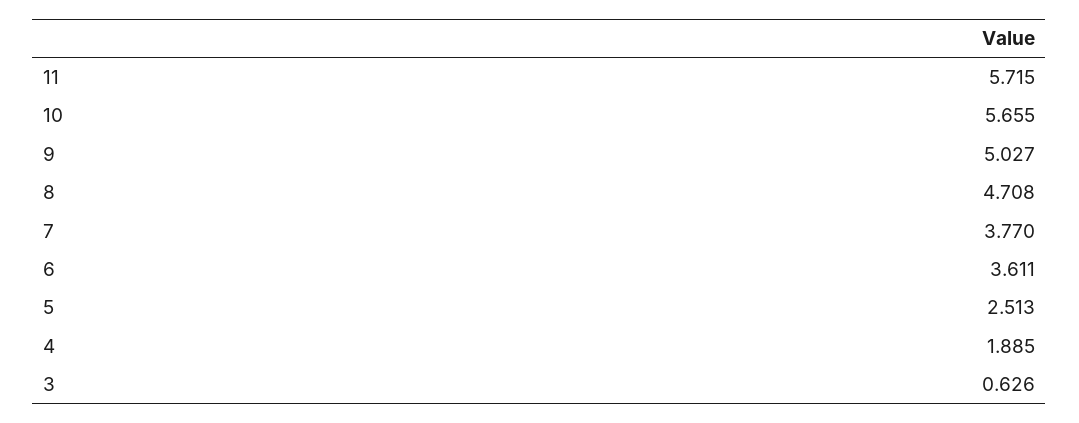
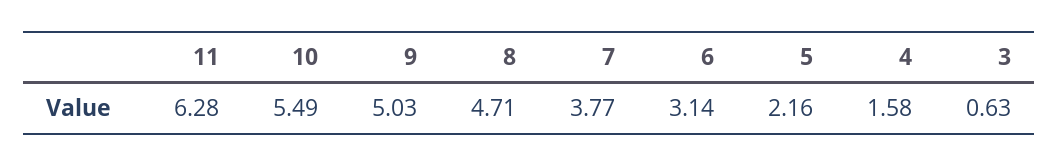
11: 5.715 -> 6.28
10: 5.655 -> 5.49
6: 3.611 -> 3.14
5: 2.513 -> 2.16
4: 1.885 -> 1.58

